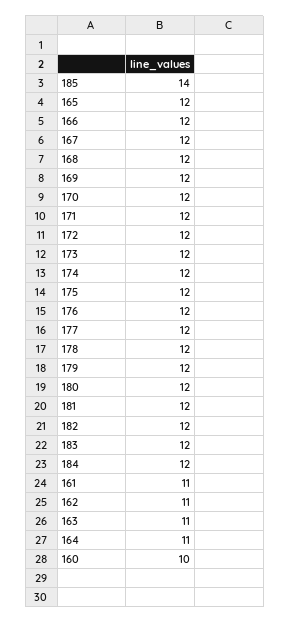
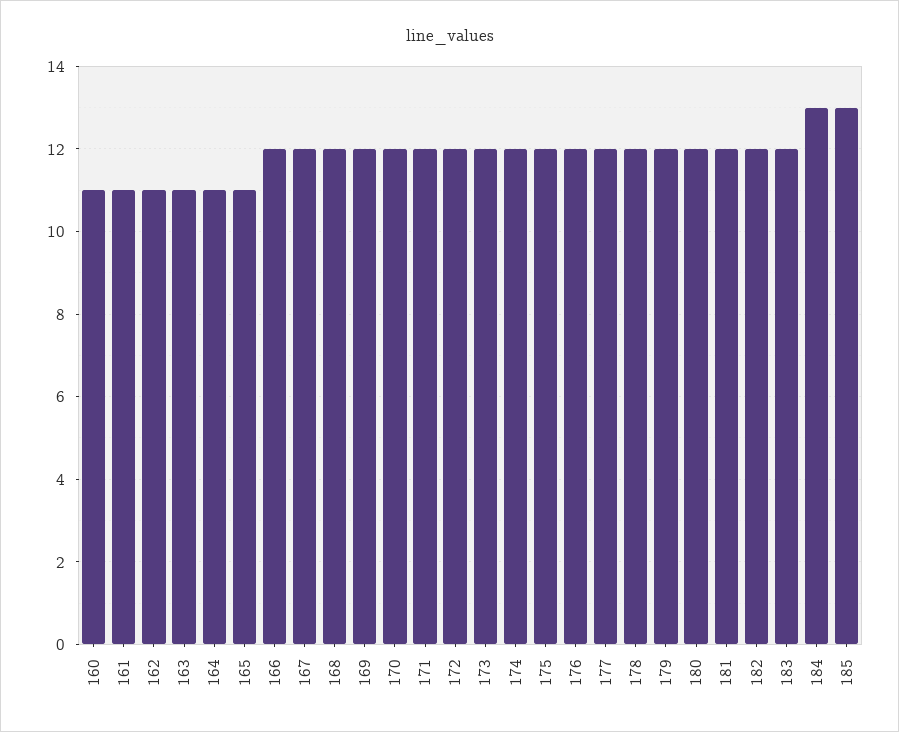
185: 14 -> 13
165: 12 -> 11
184: 12 -> 13
160: 10 -> 11

